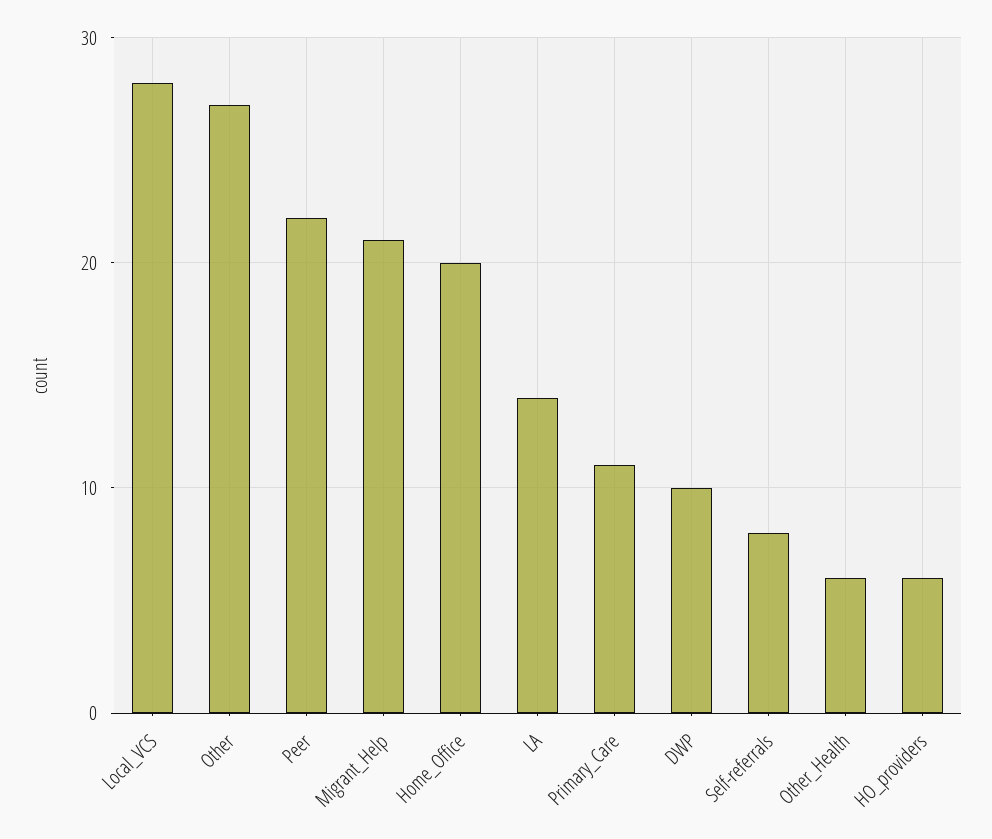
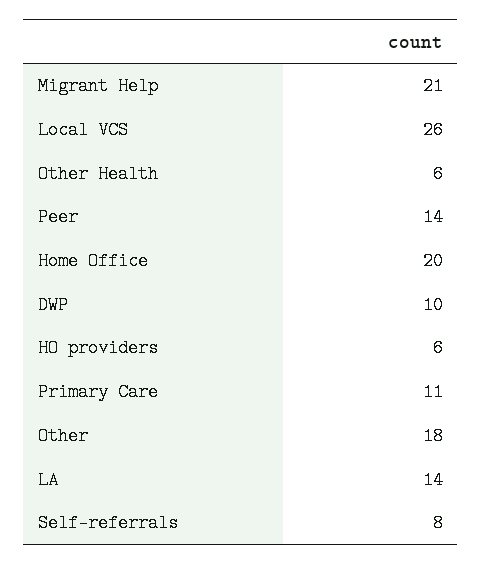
Local_VCS: 28 -> 26
Other: 27 -> 18
Peer: 22 -> 14

